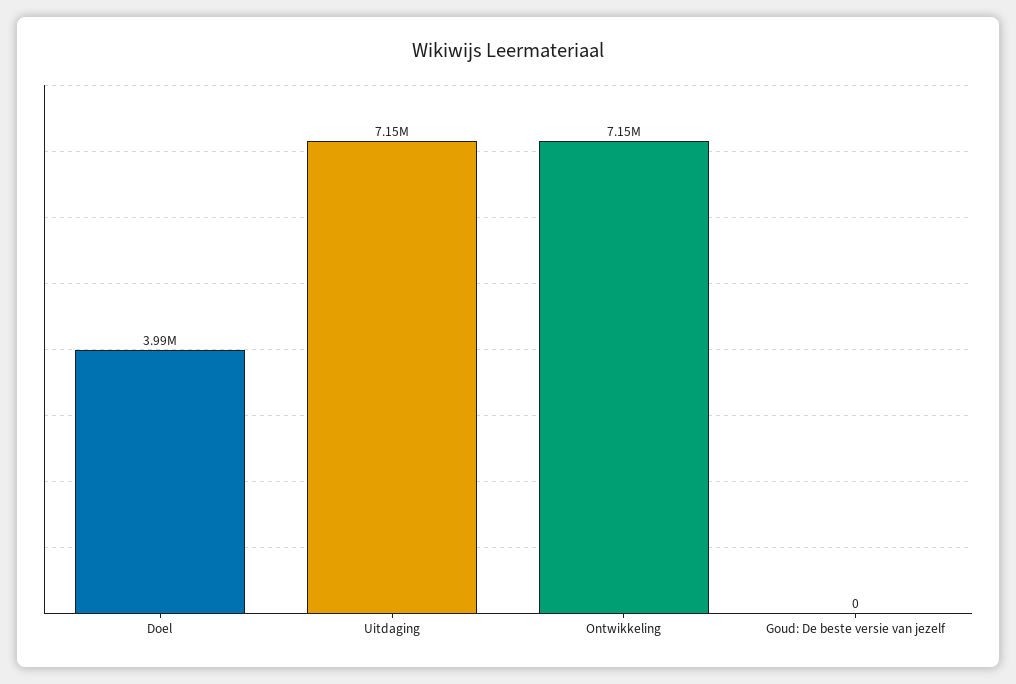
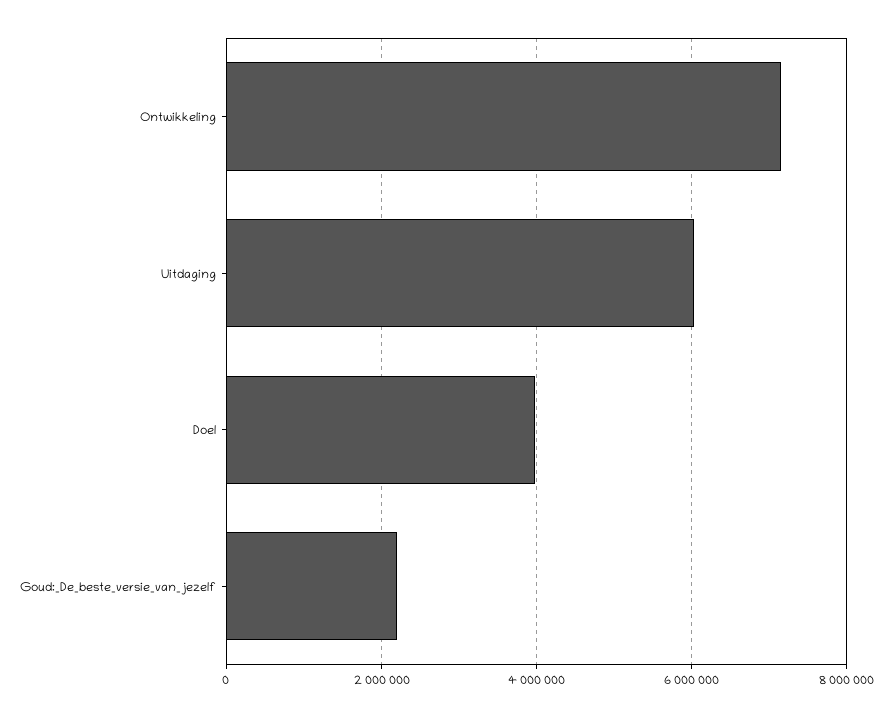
Uitdaging: 7150000 -> 6000000
Goud: De beste versie van jezelf: 0 -> 2200000

